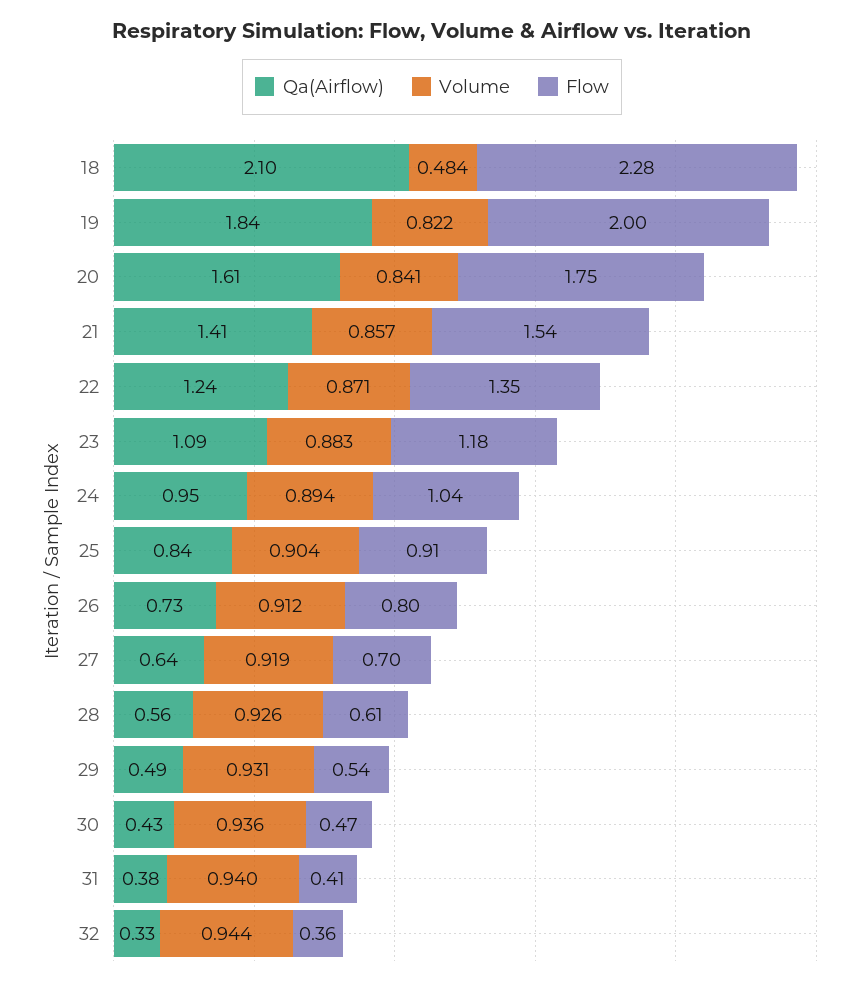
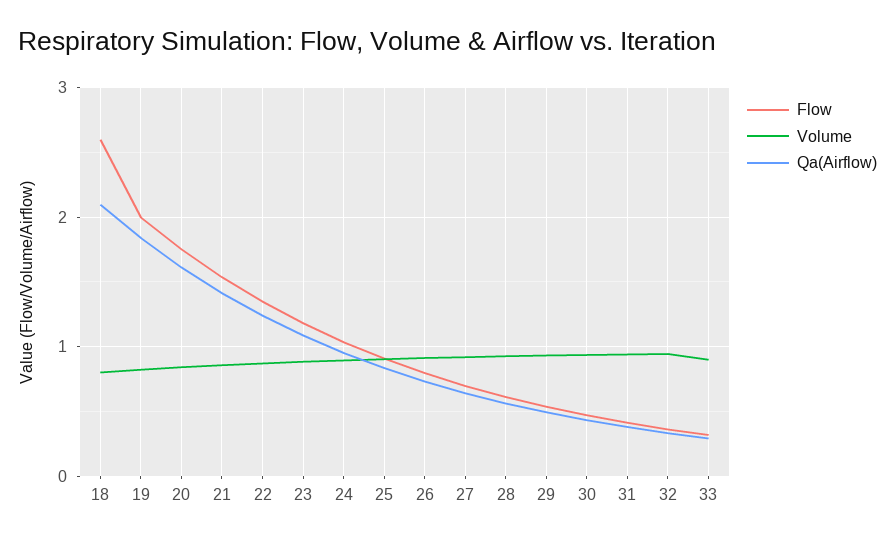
Volume, 18: 0.484 -> 0.8
Flow, 18: 2.28 -> 2.6
Flow, 33: none -> 0.3
Volume, 33: none -> 0.9
Qa(Airflow), 33: none -> 0.3

